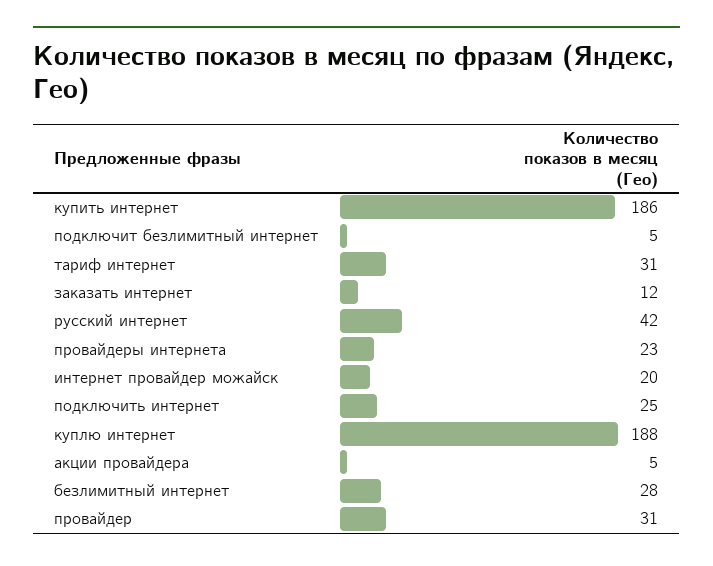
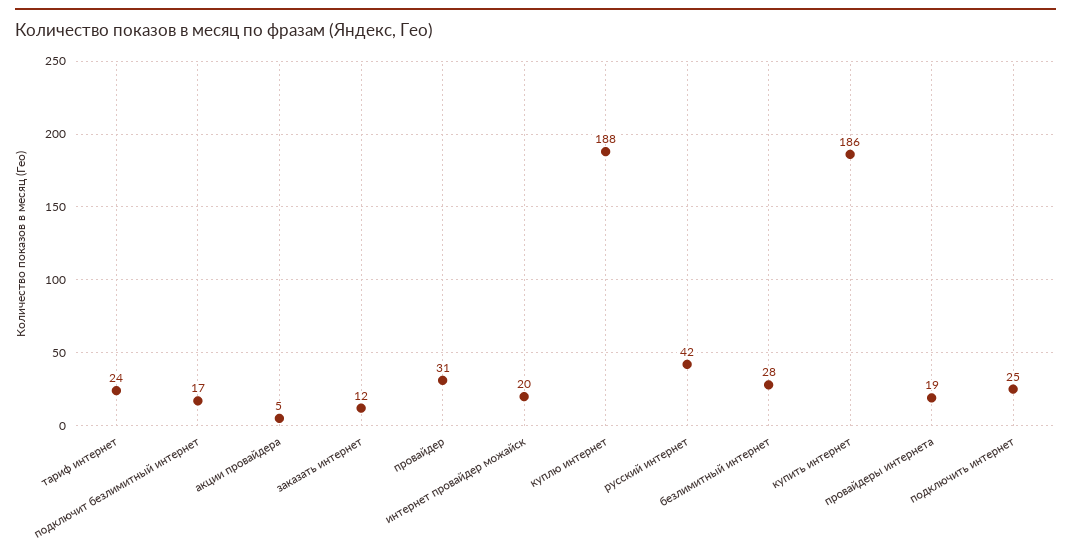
подключит безлимитный интернет: 5 -> 17
тариф интернет: 31 -> 24
провайдеры интернета: 23 -> 19

